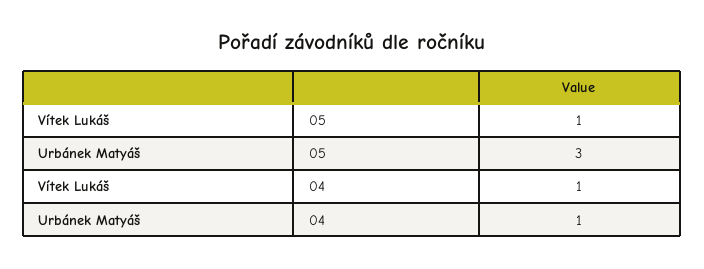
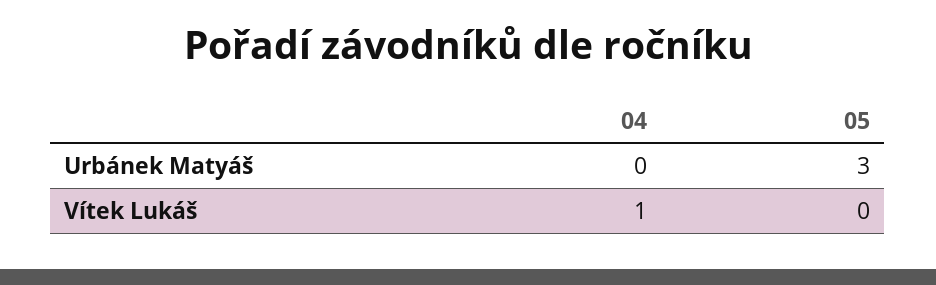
Vítek Lukáš, 05: 1 -> 0
Urbánek Matyáš, 04: 1 -> 0

